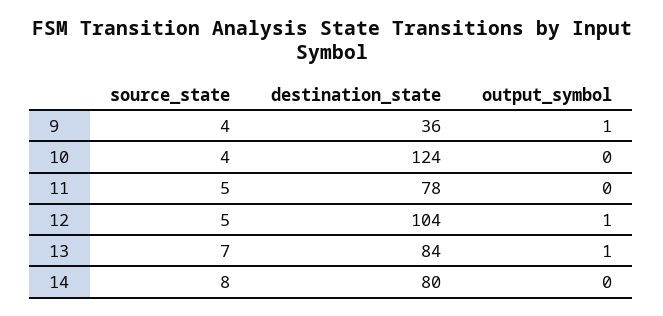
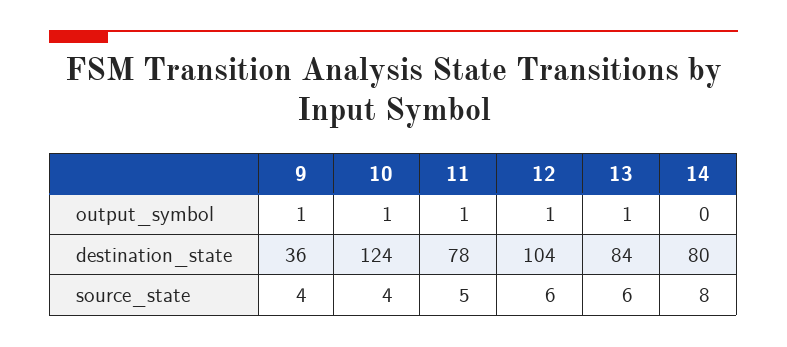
output_symbol, 10: 0 -> 1
output_symbol, 11: 0 -> 1
source_state, 12: 5 -> 6
source_state, 13: 7 -> 6

